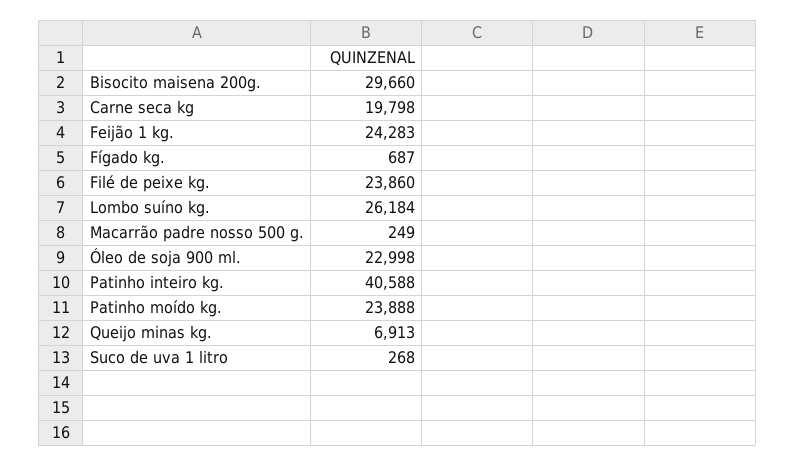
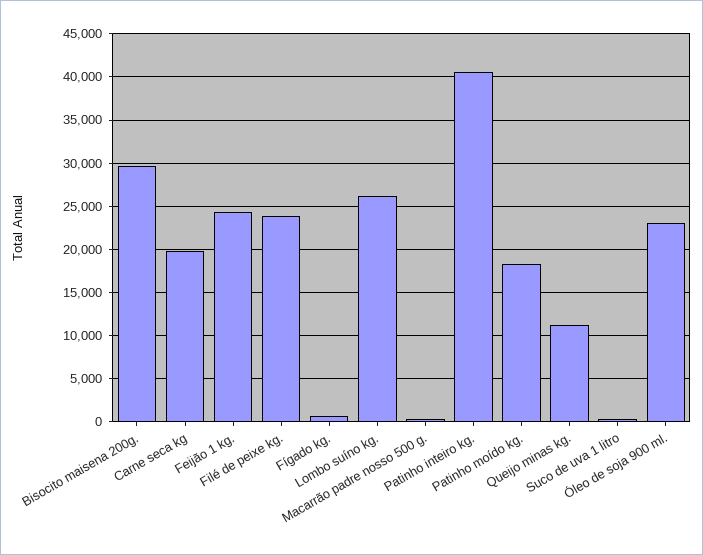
Patinho moído kg.: 23888 -> 18000
Queijo minas kg.: 6913 -> 11000

